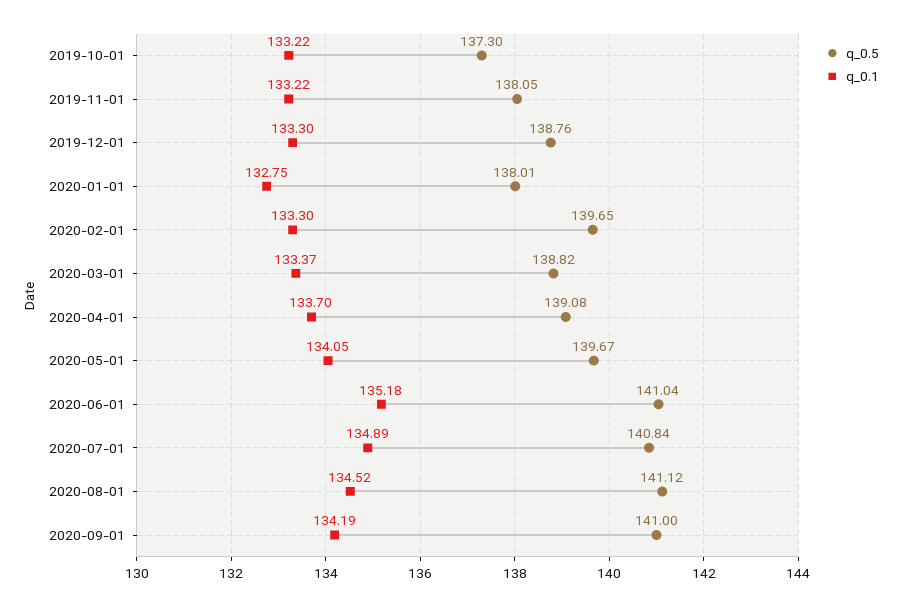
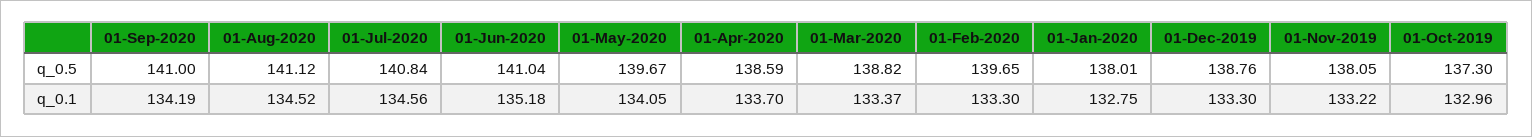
q_0.1, 2019-10-01: 133.22 -> 132.96
q_0.5, 2020-04-01: 139.08 -> 138.59
q_0.1, 2020-07-01: 134.89 -> 134.56

